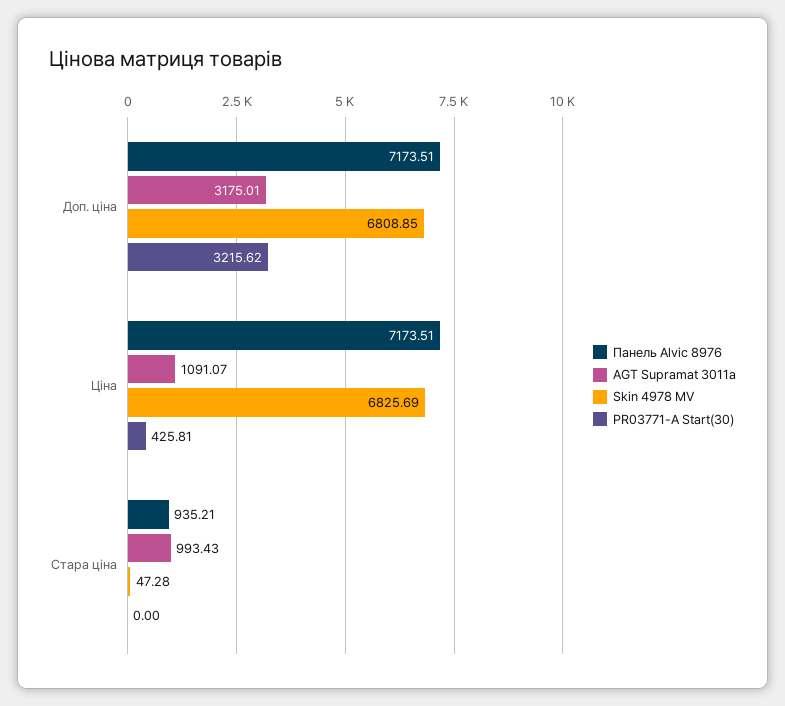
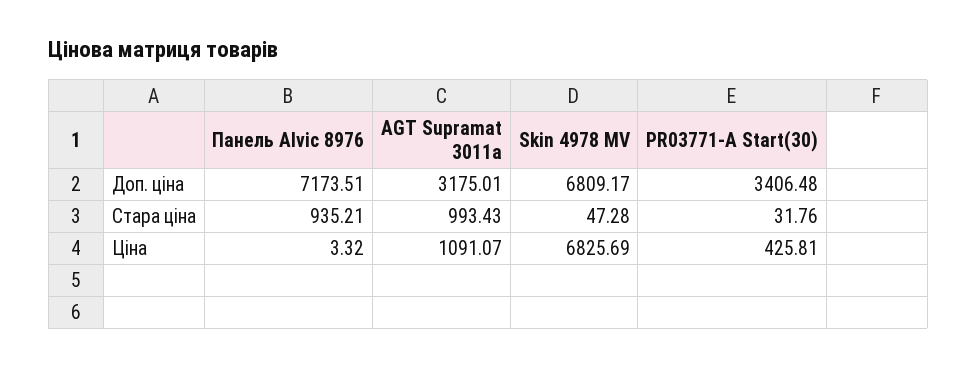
Skin 4978 MV, Доп. ціна: 6808.85 -> 6809.17
PR03771-A Start(30), Доп. ціна: 3215.62 -> 3406.48
Панель Alvic 8976, Ціна: 7173.51 -> 3.32
PR03771-A Start(30), Стара ціна: 0 -> 31.76

